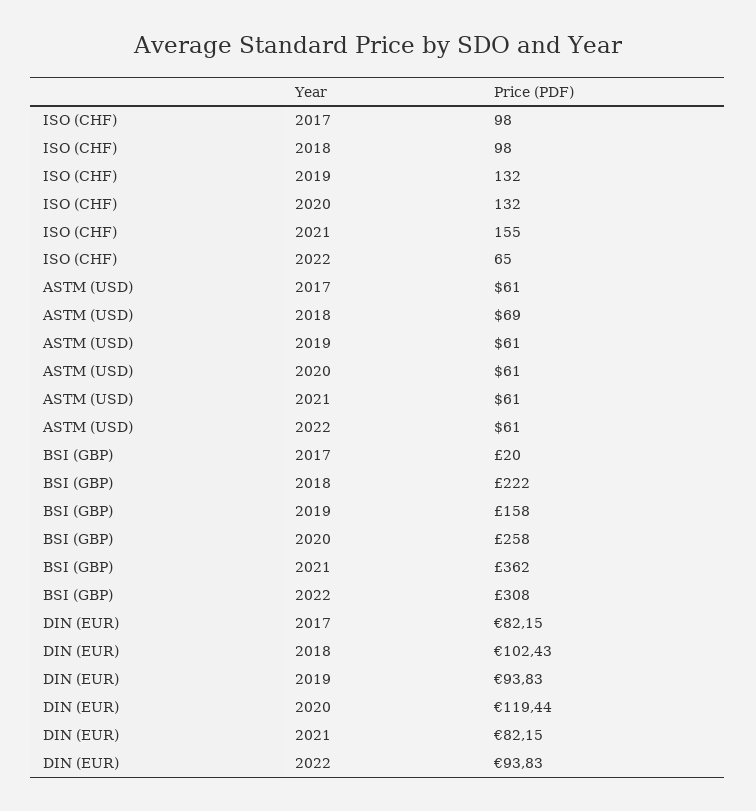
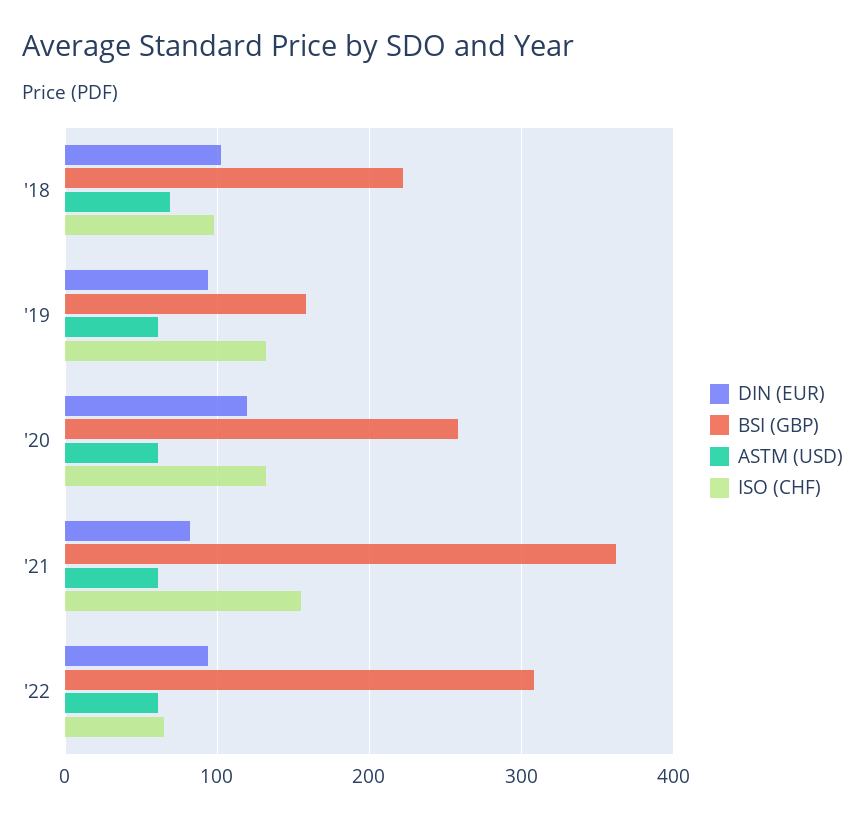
ISO (CHF), 2017: 98 -> none
ASTM (USD), 2017: 61 -> none
BSI (GBP), 2017: 20 -> none
DIN (EUR), 2017: 82.15 -> none

